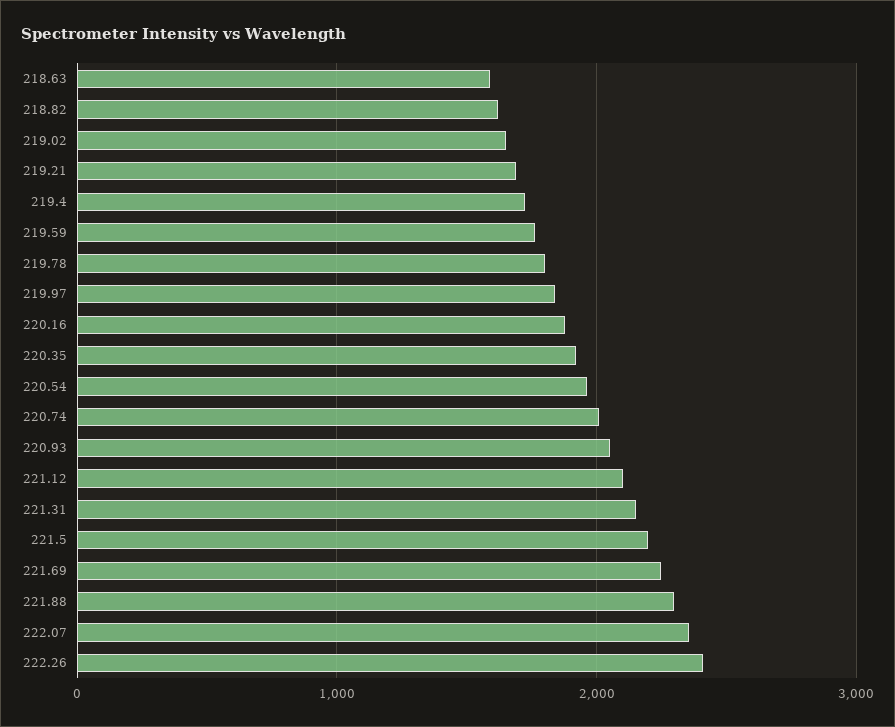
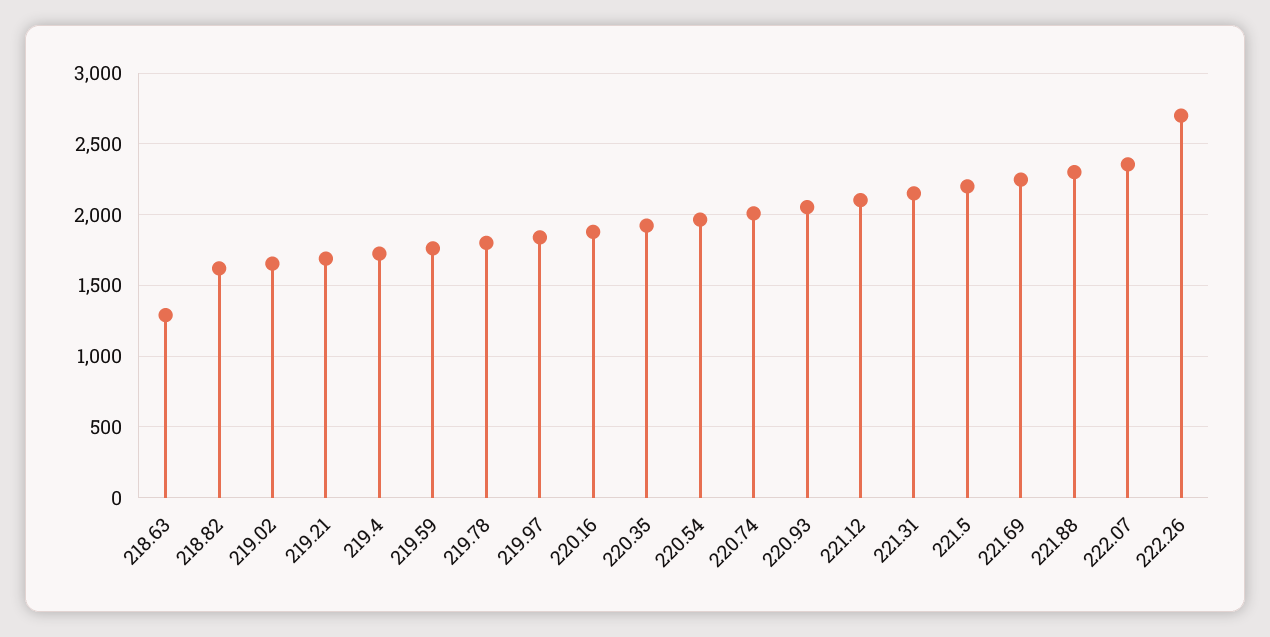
218.63: 1600 -> 1300
222.26: 2400 -> 2700

